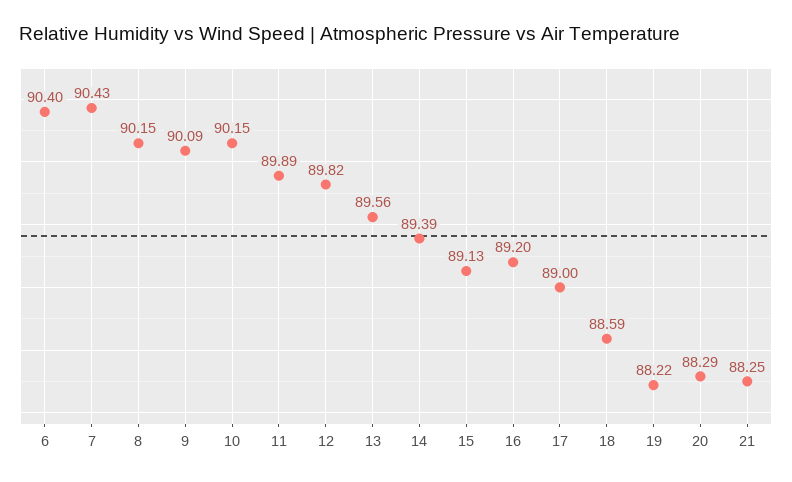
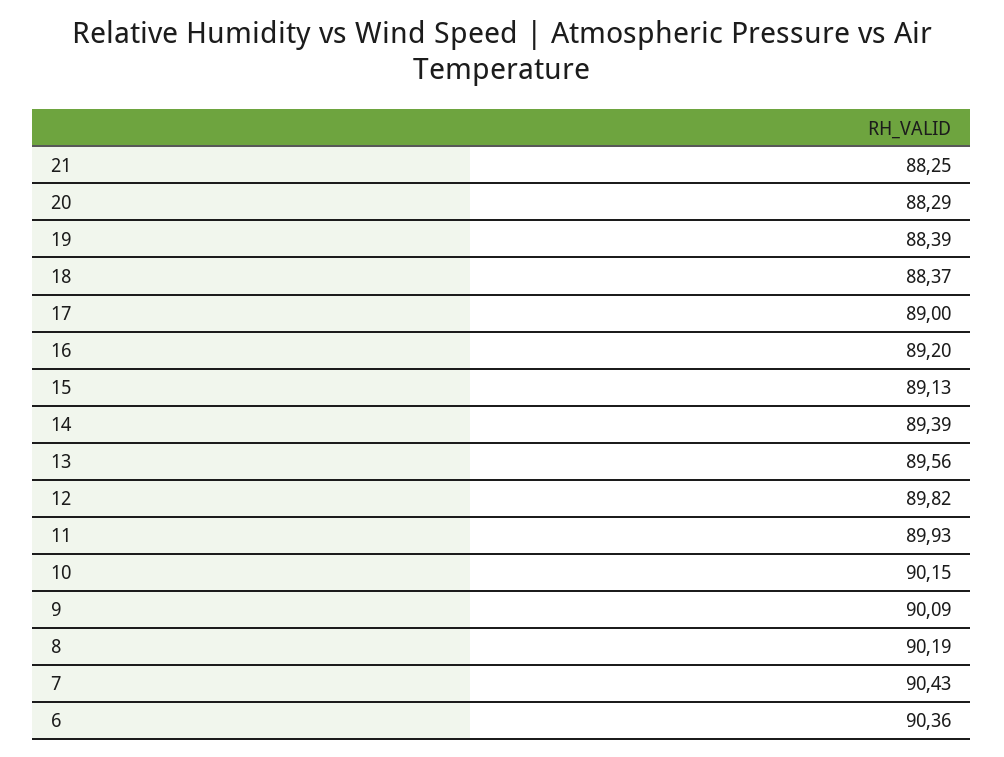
6: 90.4 -> 90.36
8: 90.15 -> 90.19
11: 89.89 -> 89.93
18: 88.59 -> 88.37
19: 88.22 -> 88.39

